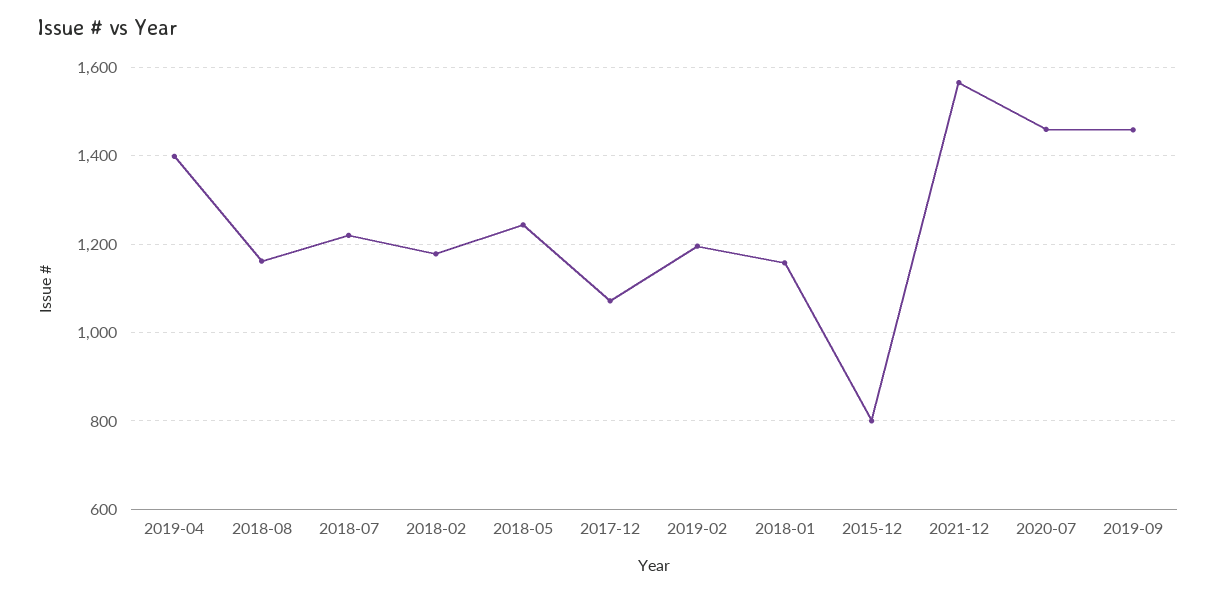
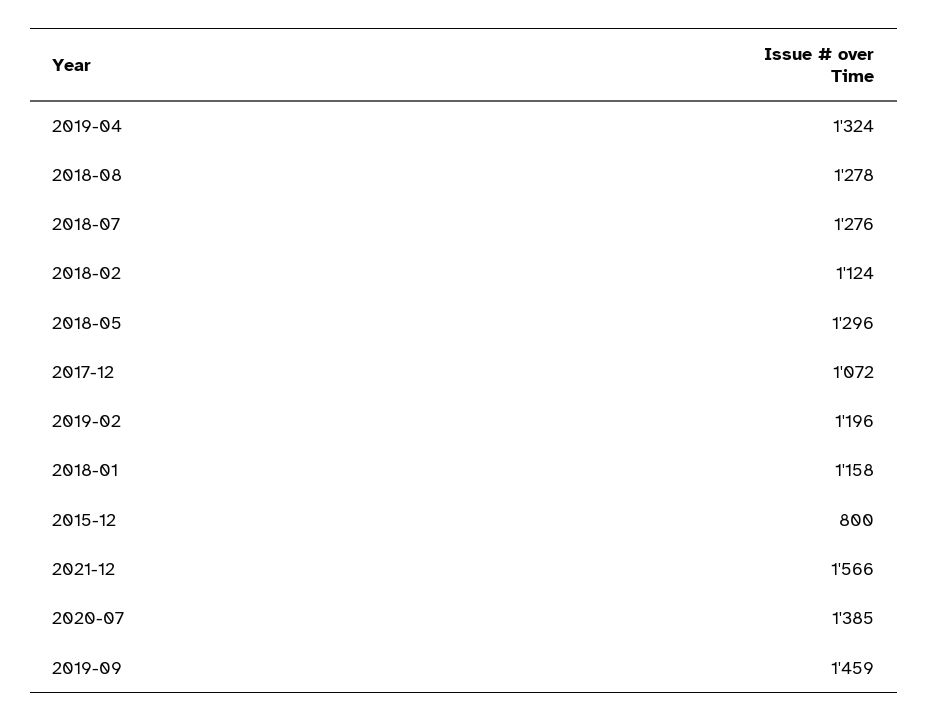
2019-04: 1400 -> 1324
2018-08: 1160 -> 1278
2018-07: 1220 -> 1276
2018-02: 1180 -> 1124
2018-05: 1240 -> 1296
2020-07: 1460 -> 1385

